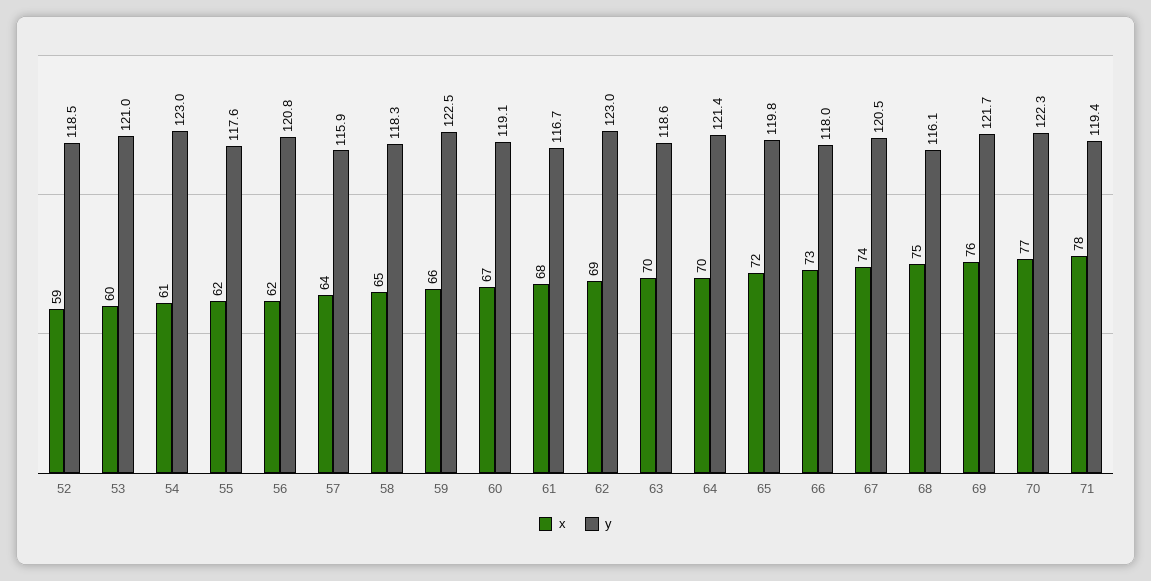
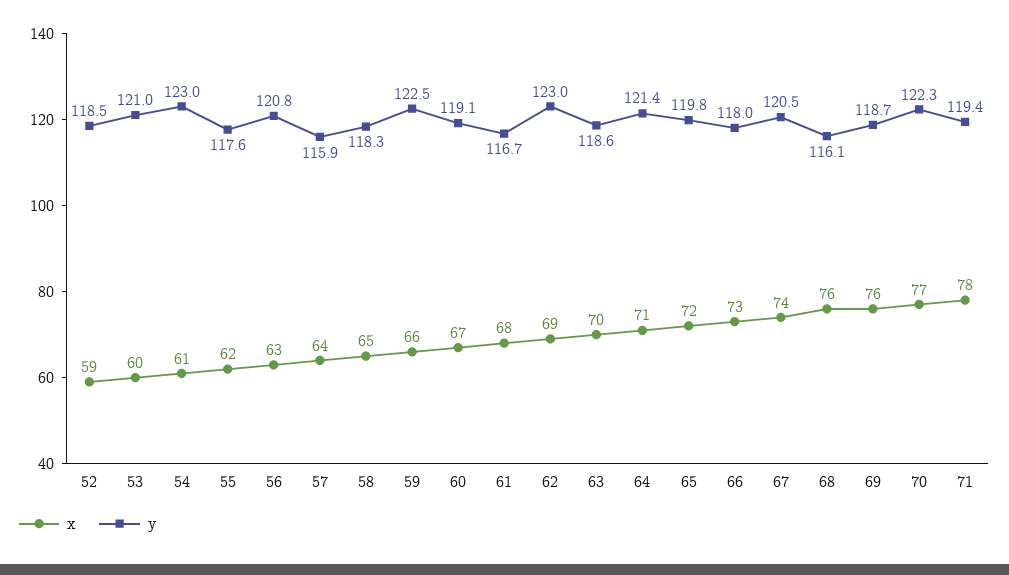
x, 56: 62 -> 63
x, 64: 70 -> 71
x, 68: 75 -> 76
y, 69: 121.7 -> 118.7

